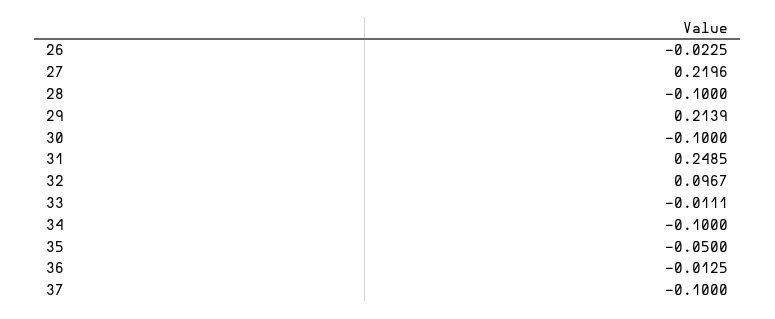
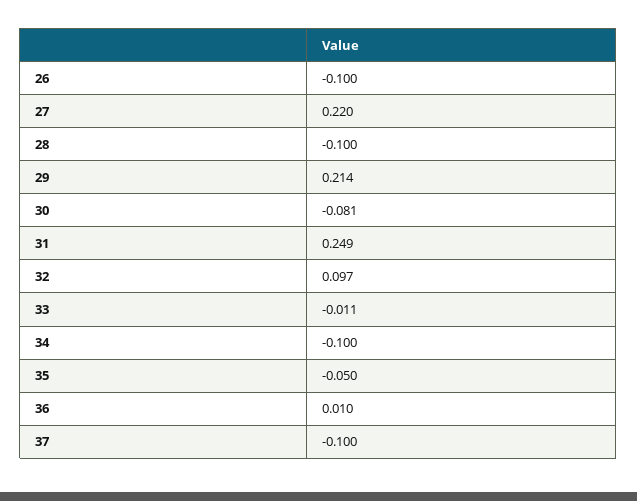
26: -0.0225 -> -0.1
30: -0.1 -> -0.081
36: -0.0125 -> 0.01

